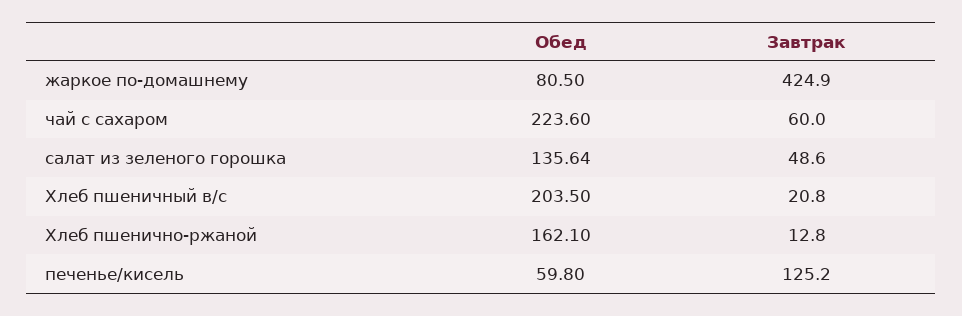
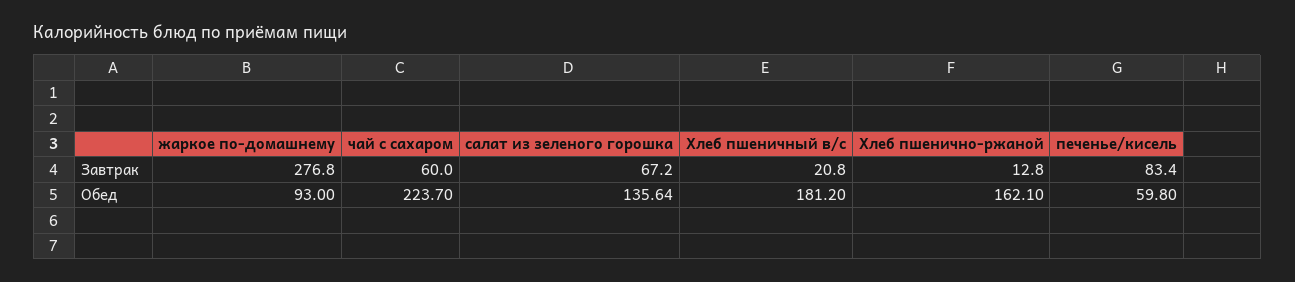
Обед, жаркое по-домашнему: 80.5 -> 93
Завтрак, жаркое по-домашнему: 424.9 -> 276.8
Обед, чай с сахаром: 223.6 -> 223.7
Завтрак, салат из зеленого горошка: 48.6 -> 67.2
Обед, Хлеб пшеничный в/с: 203.5 -> 181.2
Завтрак, печенье/кисель: 125.2 -> 83.4

